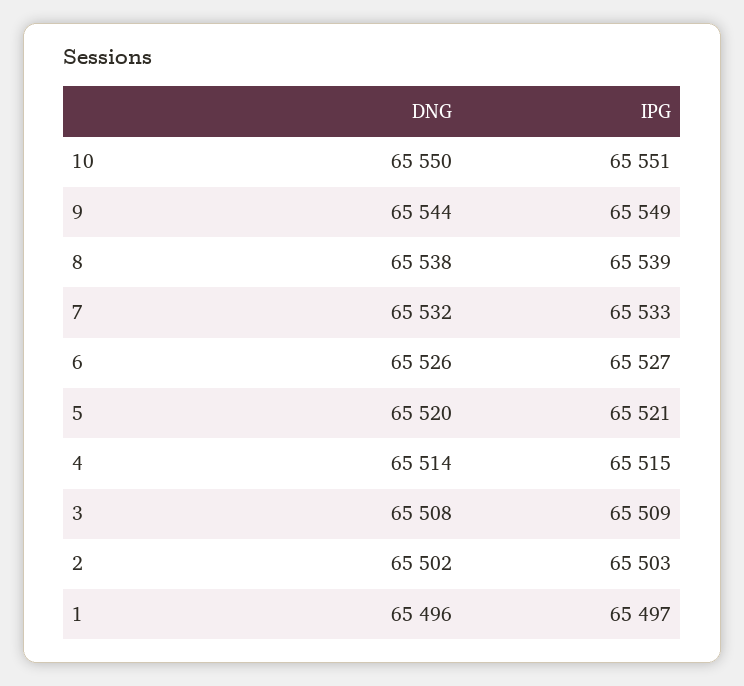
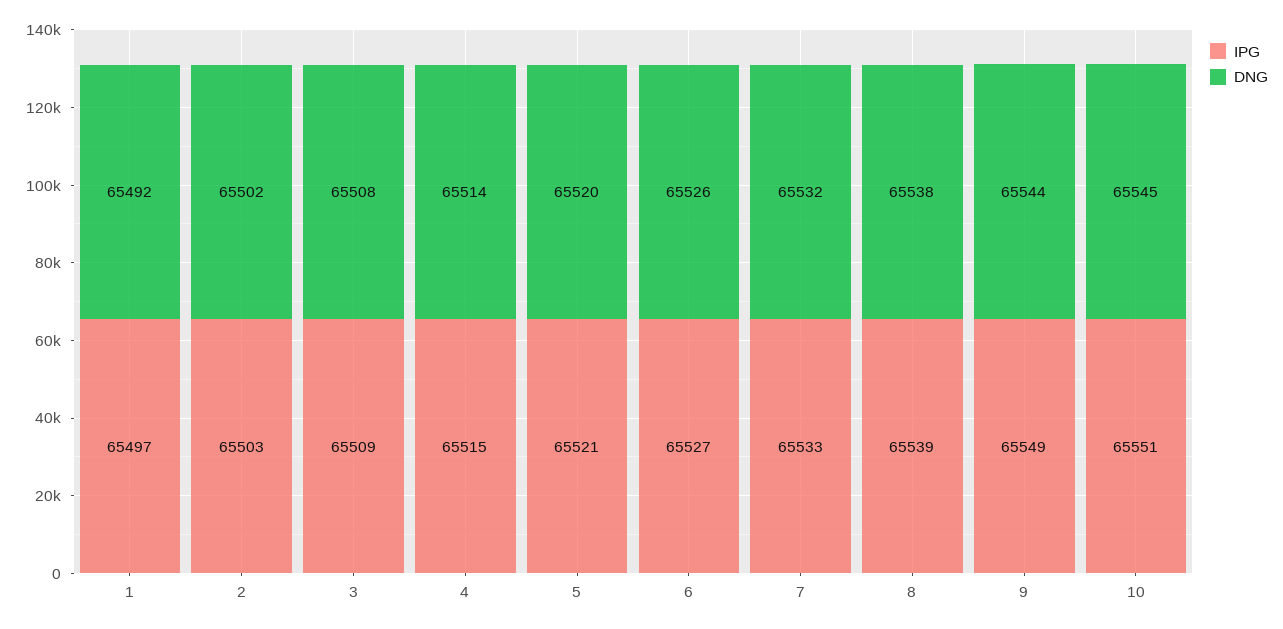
DNG, 10: 65550 -> 65545
DNG, 1: 65496 -> 65492

